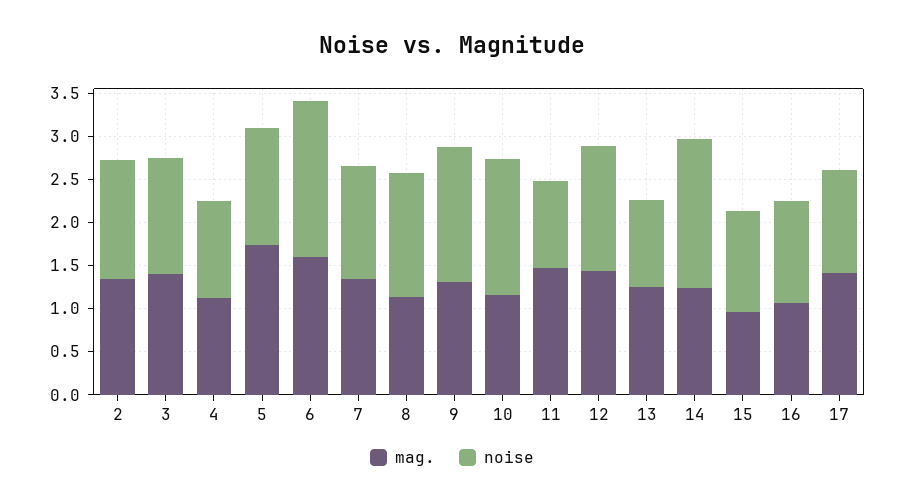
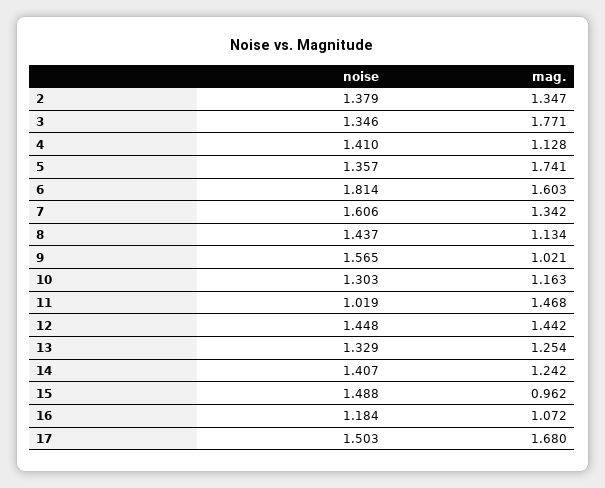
mag., 3: 1.4 -> 1.771
noise, 4: 1.1 -> 1.41
noise, 7: 1.3 -> 1.606
mag., 9: 1.3 -> 1.021
noise, 10: 1.6 -> 1.303
noise, 13: 1 -> 1.329
noise, 14: 1.7 -> 1.407
noise, 15: 1.2 -> 1.488
mag., 17: 1.4 -> 1.68
noise, 17: 1.2 -> 1.503

